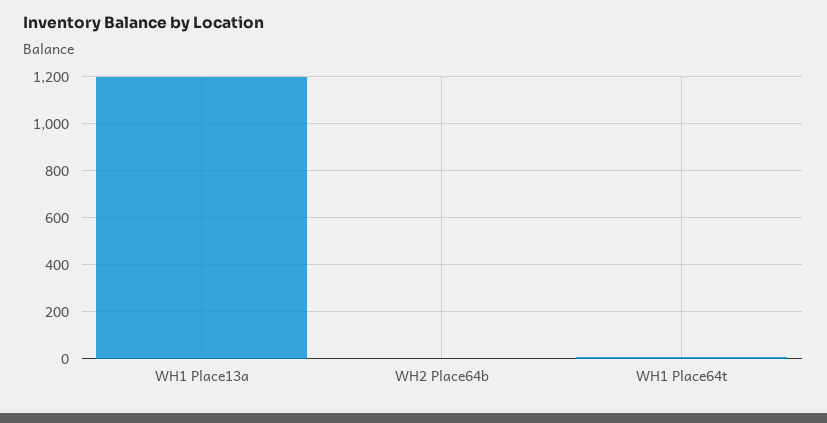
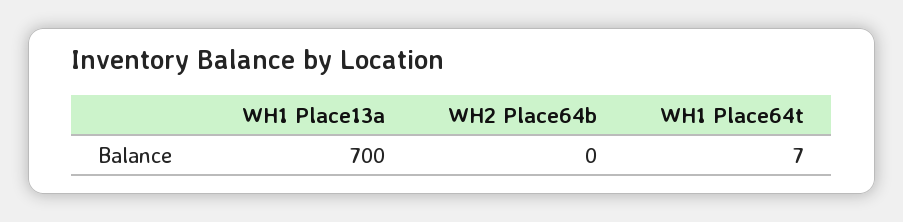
WH1 Place13a: 1200 -> 700

